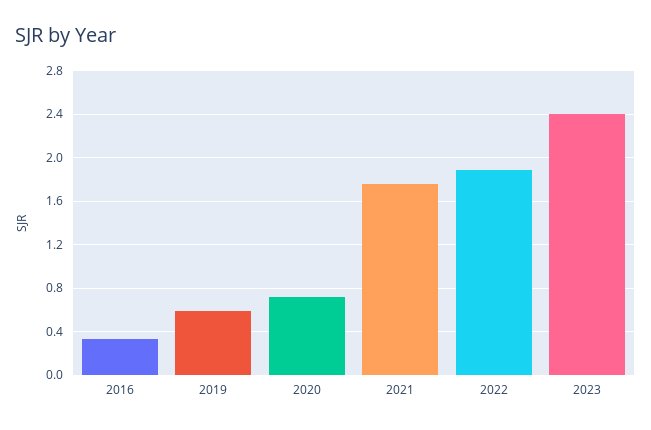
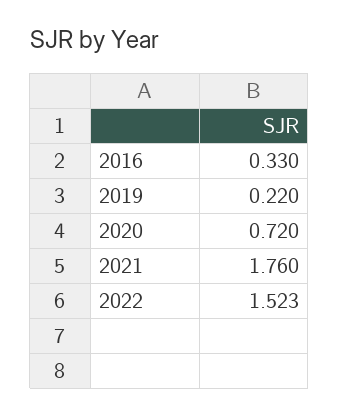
2019: 0.6 -> 0.22
2022: 1.9 -> 1.523
2023: 2.4 -> none

